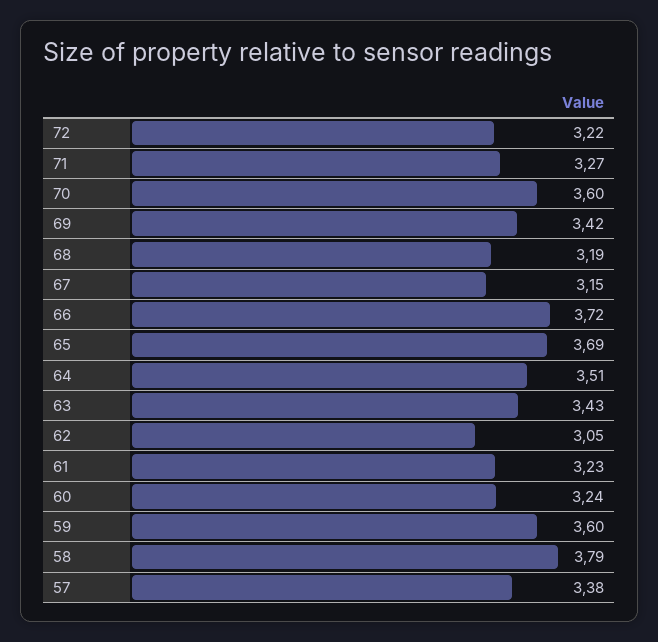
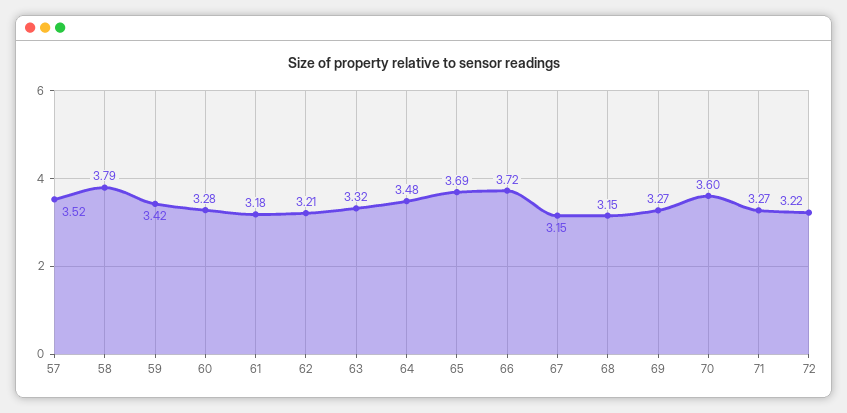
69: 3.42 -> 3.27
68: 3.19 -> 3.15
64: 3.51 -> 3.48
63: 3.43 -> 3.32
62: 3.05 -> 3.21
61: 3.23 -> 3.18
60: 3.24 -> 3.28
59: 3.6 -> 3.42
57: 3.38 -> 3.52

